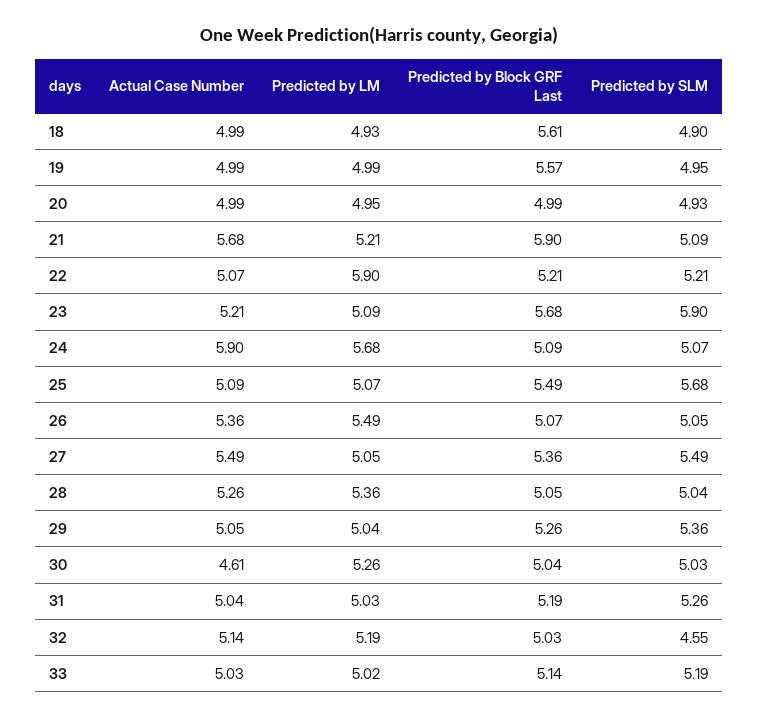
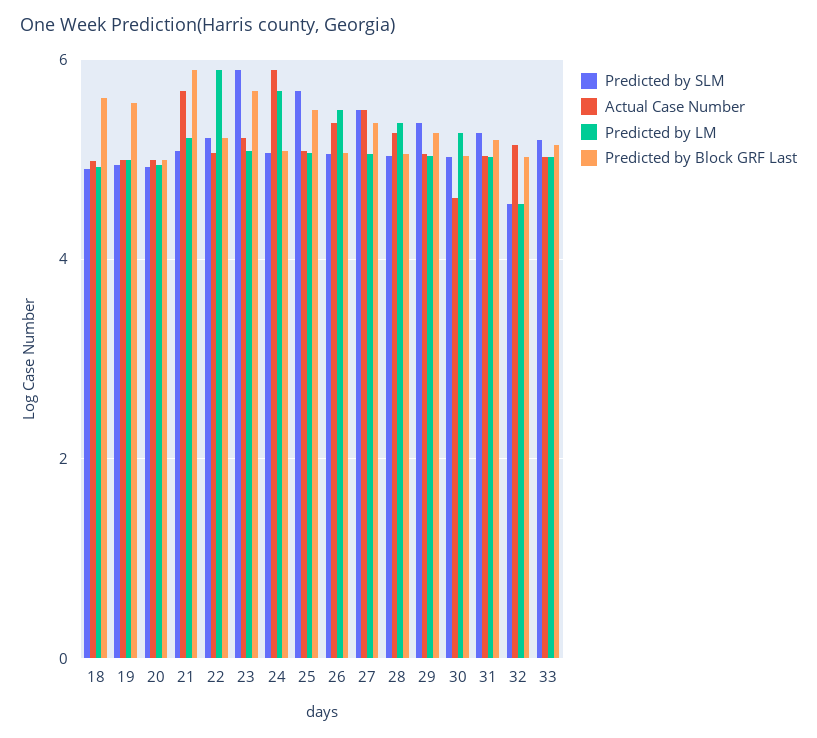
Predicted by LM, 32: 5.19 -> 4.6

